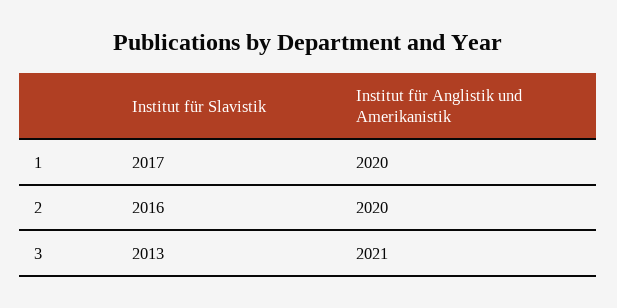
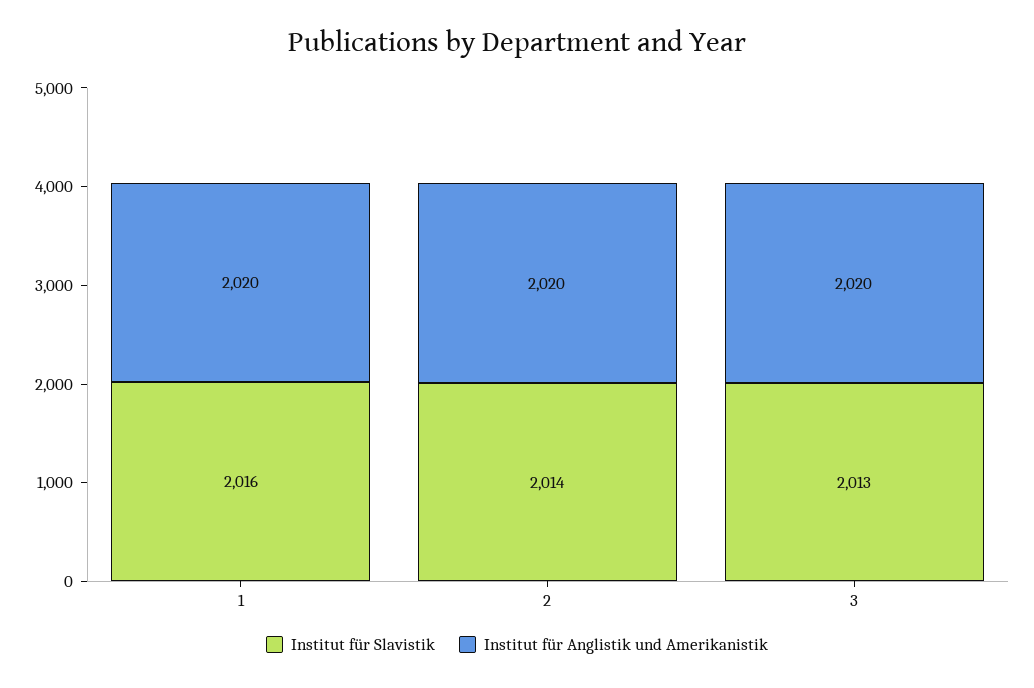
Institut für Slavistik, 1: 2017 -> 2016
Institut für Slavistik, 2: 2016 -> 2014
Institut für Anglistik und Amerikanistik, 3: 2021 -> 2020

